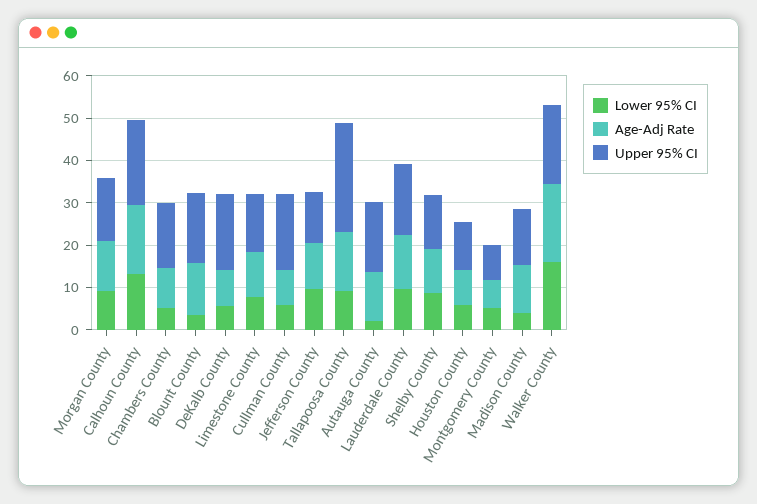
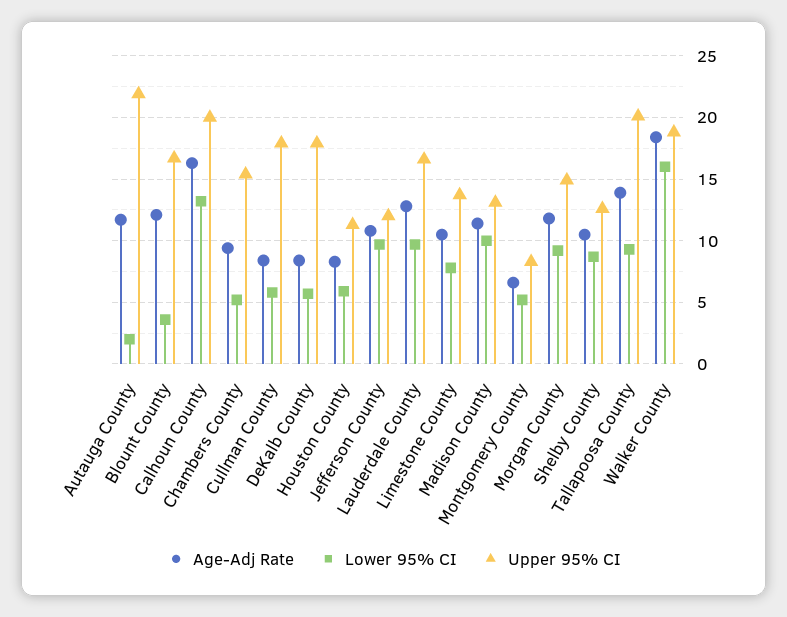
Upper 95% CI, Tallapoosa County: 26 -> 20
Upper 95% CI, Autauga County: 16 -> 22
Lower 95% CI, Madison County: 4 -> 10

